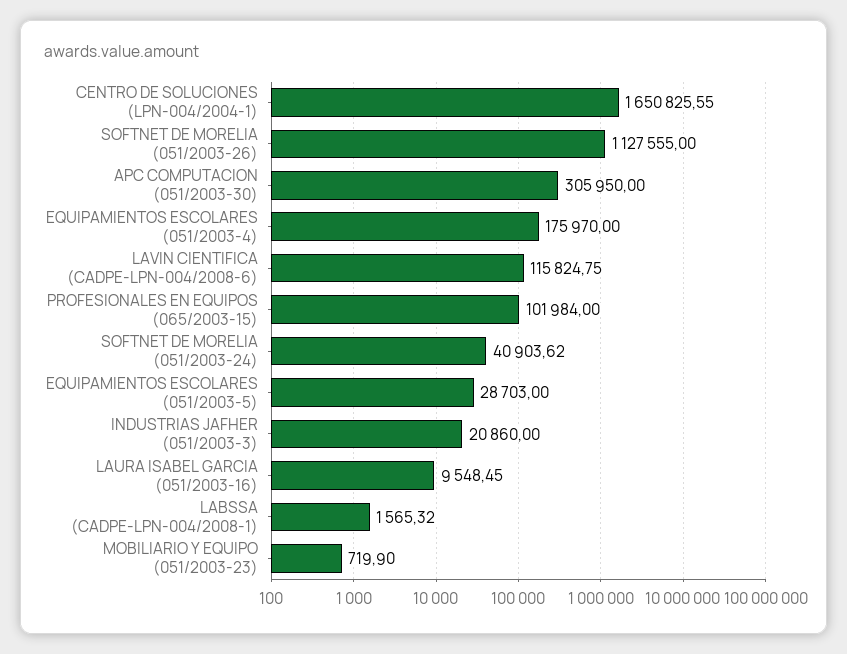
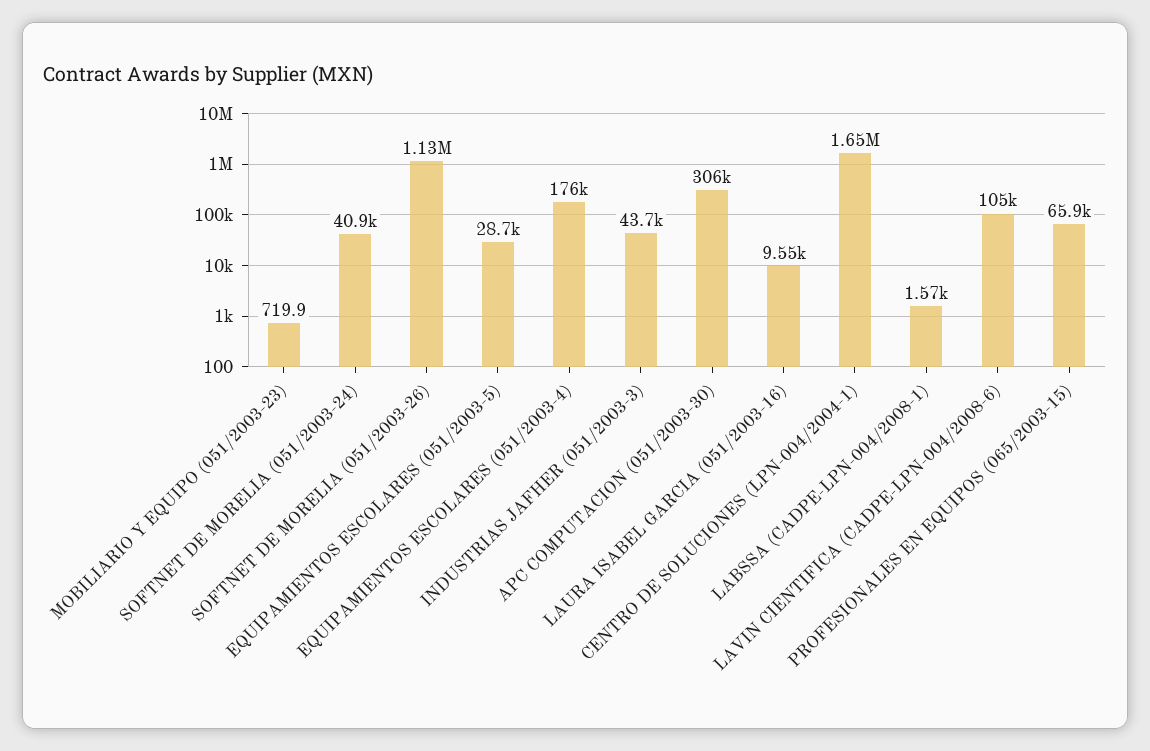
LAVIN CIENTIFICA (CADPE-LPN-004/2008-6): 115824.75 -> 105000
PROFESIONALES EN EQUIPOS (065/2003-15): 101984 -> 65900
INDUSTRIAS JAFHER (051/2003-3): 20860 -> 43700

